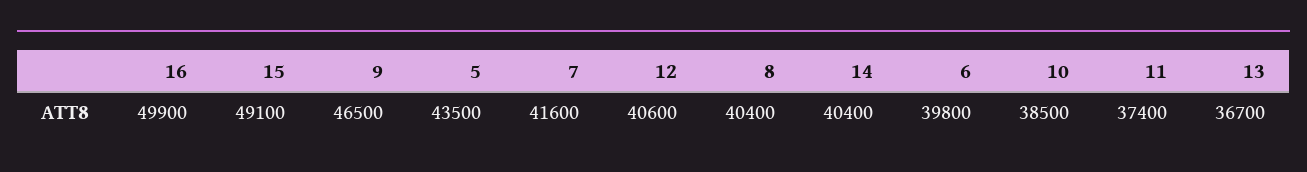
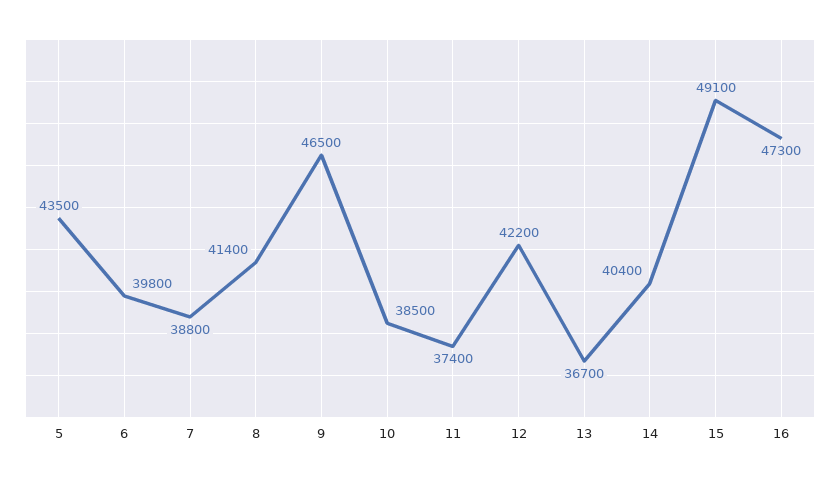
16: 49900 -> 47300
7: 41600 -> 38800
12: 40600 -> 42200
8: 40400 -> 41400

